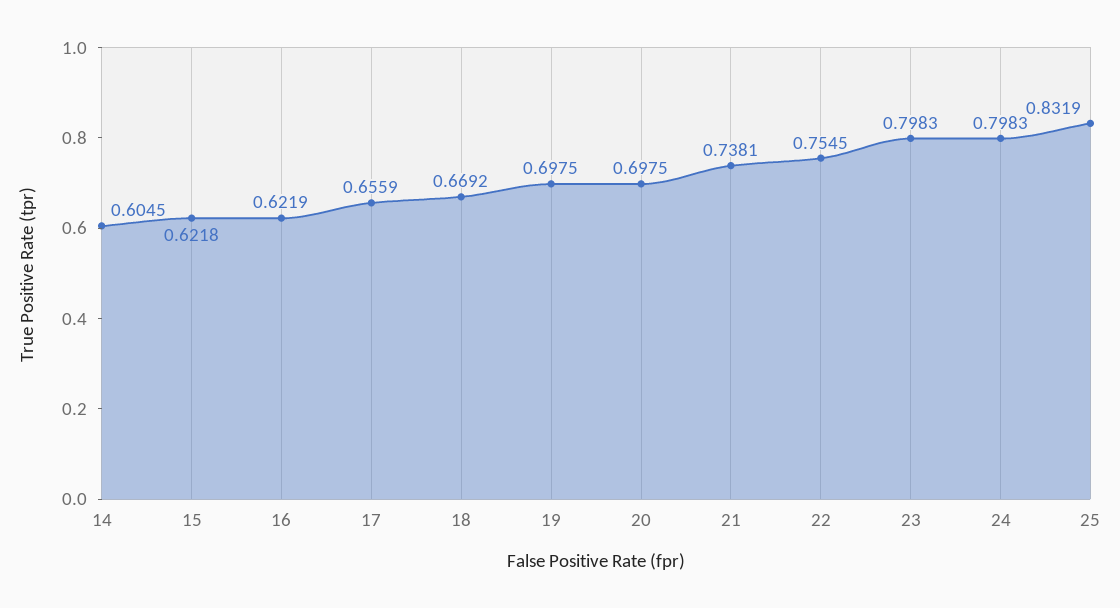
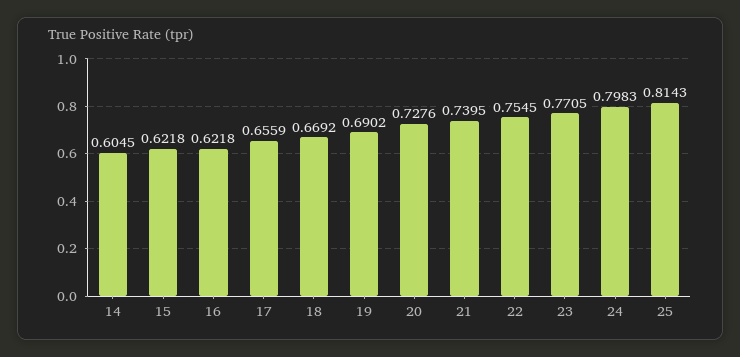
16: 0.6219 -> 0.6218
19: 0.6975 -> 0.6902
20: 0.6975 -> 0.7276
21: 0.7381 -> 0.7395
23: 0.7983 -> 0.7705
25: 0.8319 -> 0.8143

